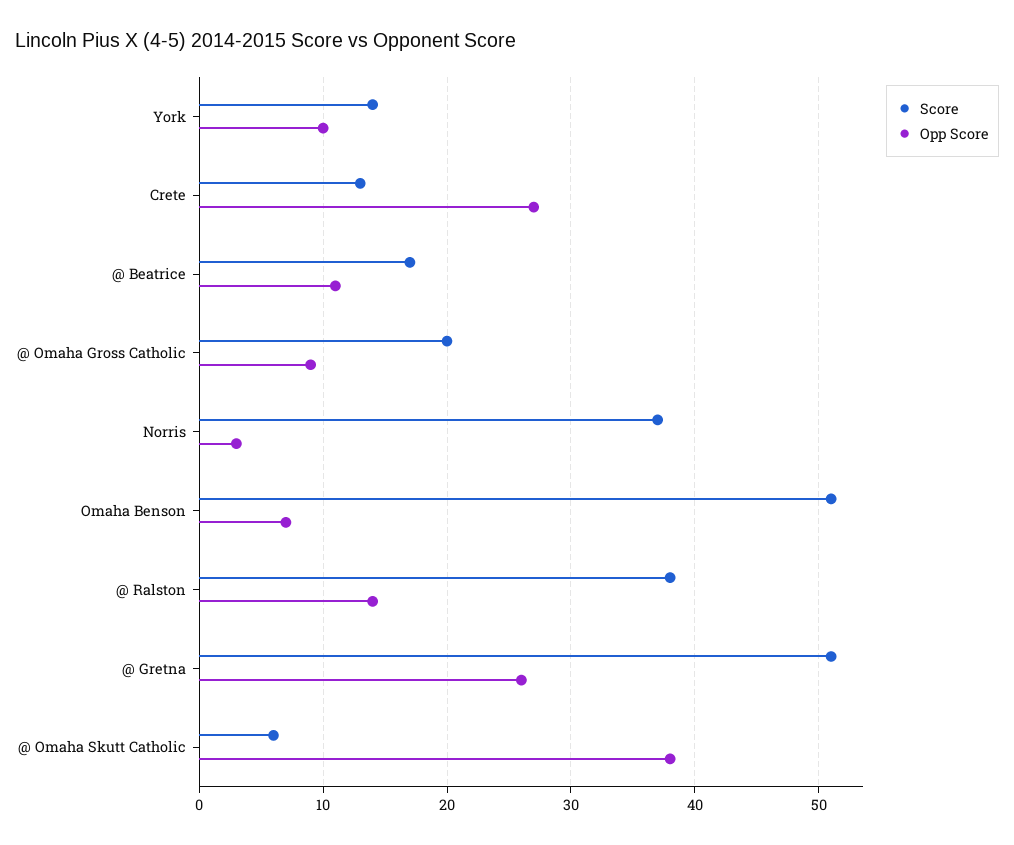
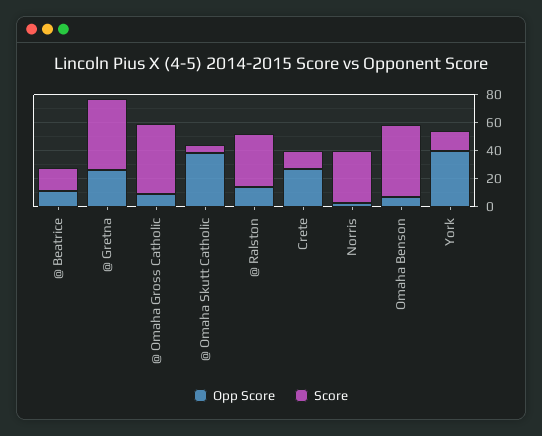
Opp Score, York: 10 -> 40
Score, @ Omaha Gross Catholic: 20 -> 50

